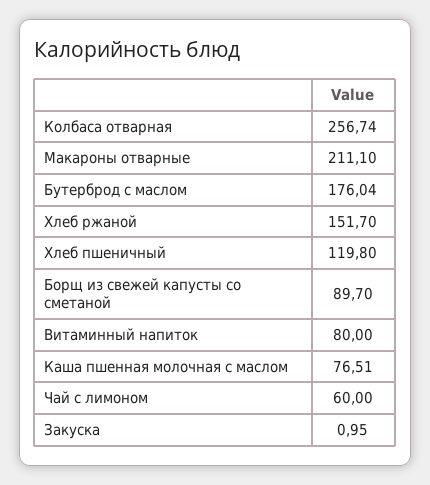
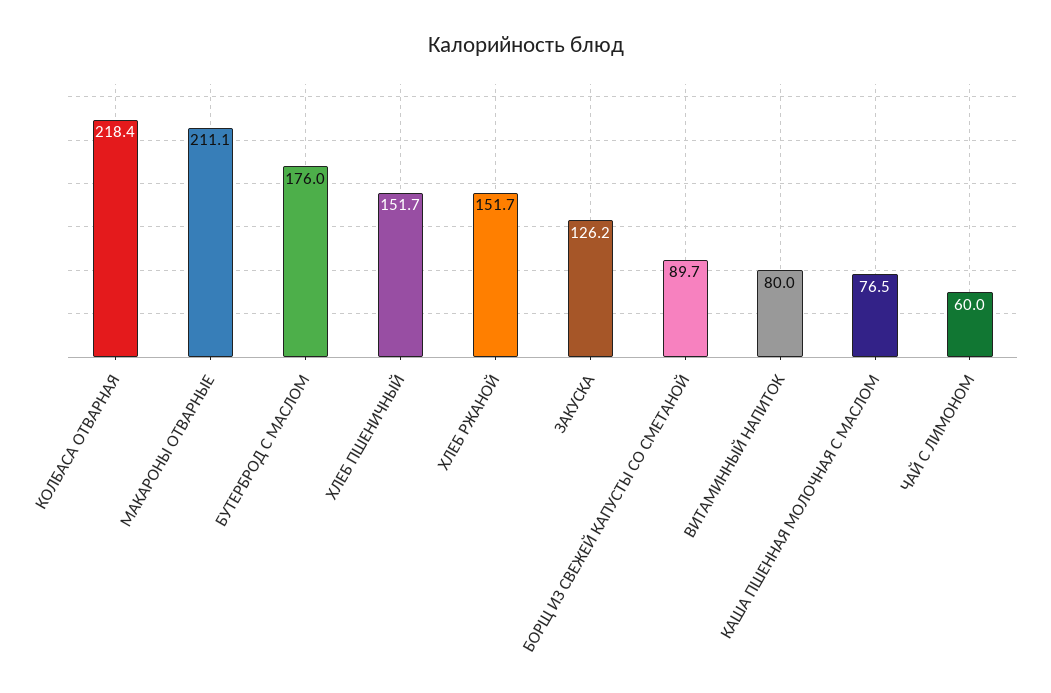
Колбаса отварная: 256.74 -> 218.4
Хлеб пшеничный: 119.8 -> 151.7
Закуска: 0.95 -> 126.2

